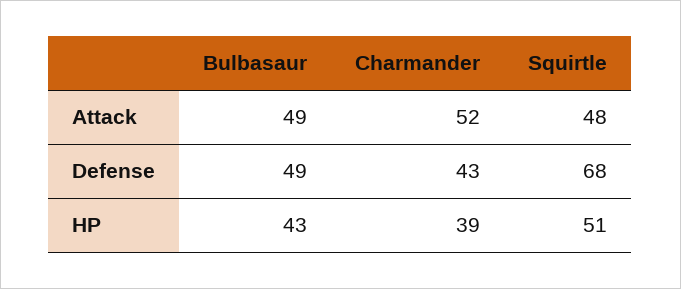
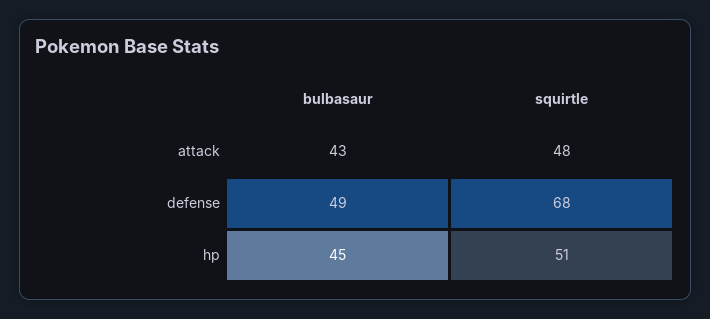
Bulbasaur, Attack: 49 -> 43
Charmander, Attack: 52 -> none
Charmander, Defense: 43 -> none
Bulbasaur, HP: 43 -> 45
Charmander, HP: 39 -> none

